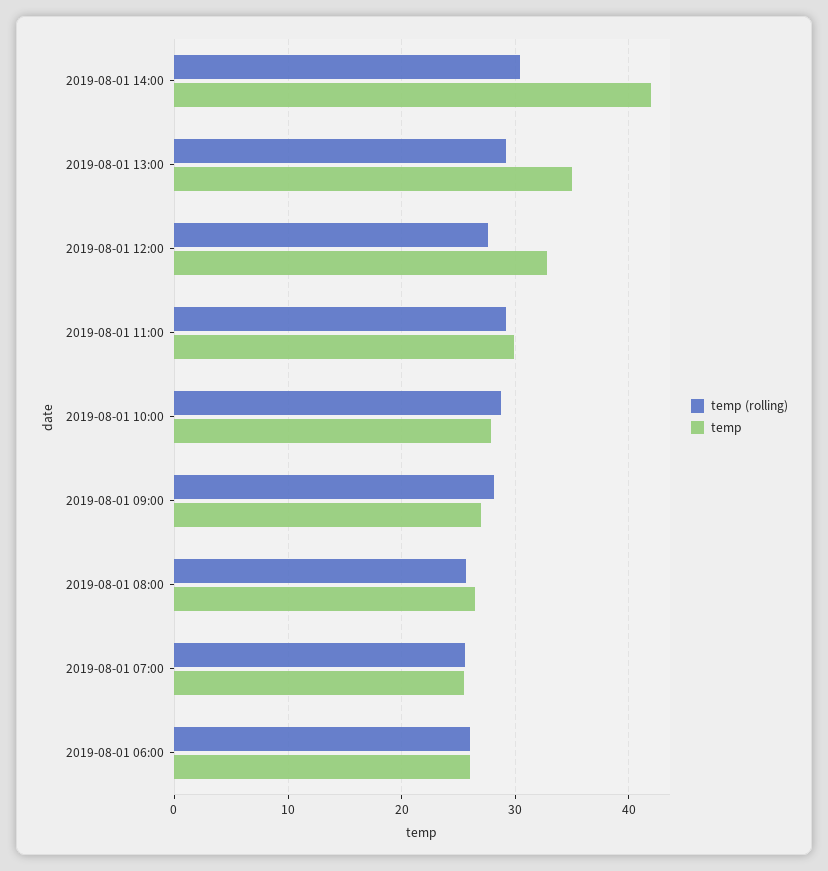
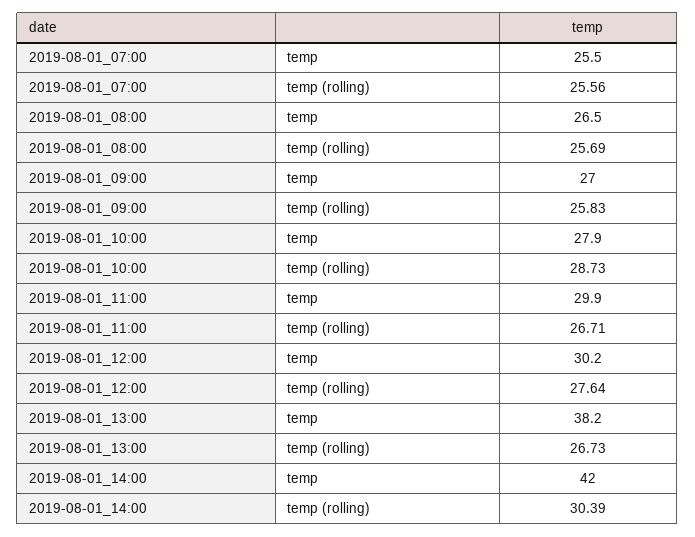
temp (rolling), 2019-08-01 13:00: 29 -> 26.73
temp, 2019-08-01 13:00: 35 -> 38.2
temp, 2019-08-01 12:00: 33 -> 30.2
temp (rolling), 2019-08-01 11:00: 29 -> 26.71
temp (rolling), 2019-08-01 09:00: 28 -> 25.83
temp (rolling), 2019-08-01 06:00: 26 -> none
temp, 2019-08-01 06:00: 26 -> none

